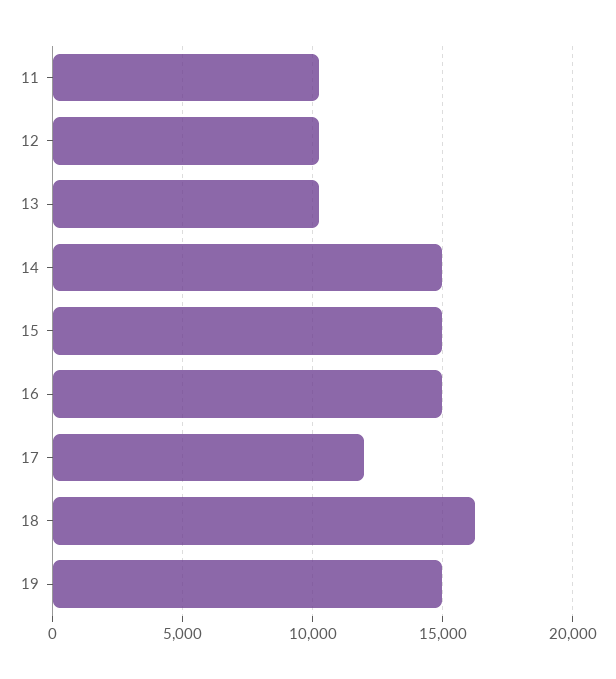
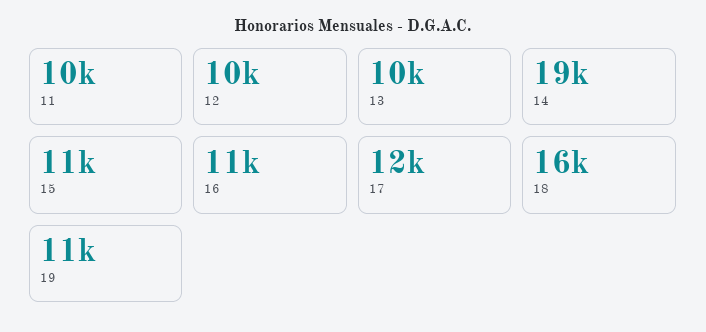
14: 15000 -> 19000
15: 15000 -> 11000
16: 15000 -> 11000
19: 15000 -> 11000

